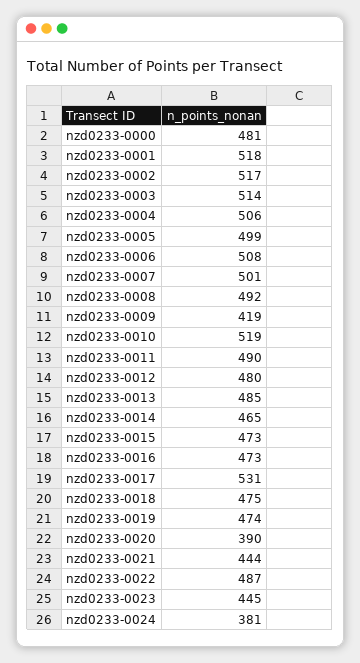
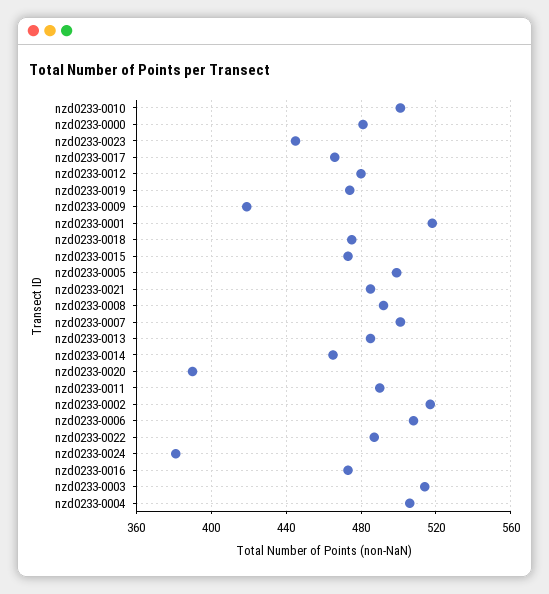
nzd0233-0010: 519 -> 500
nzd0233-0017: 531 -> 465
nzd0233-0021: 444 -> 485

